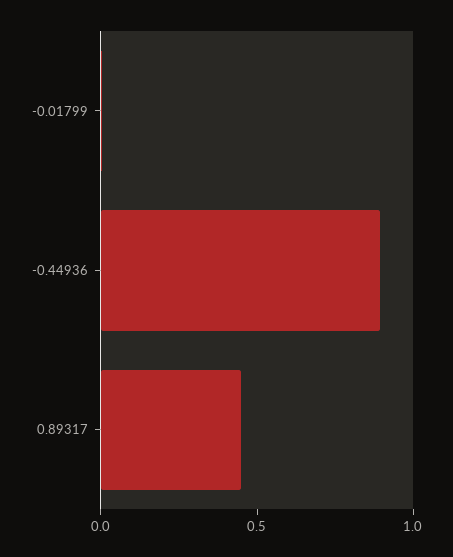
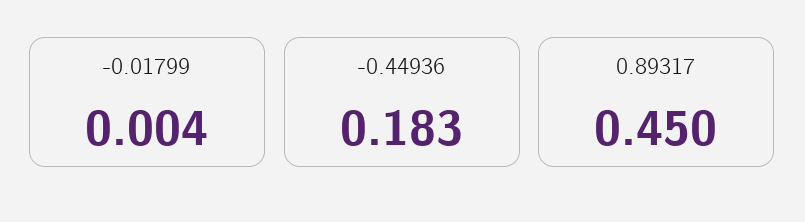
-0.44936: 0.9 -> 0.183

